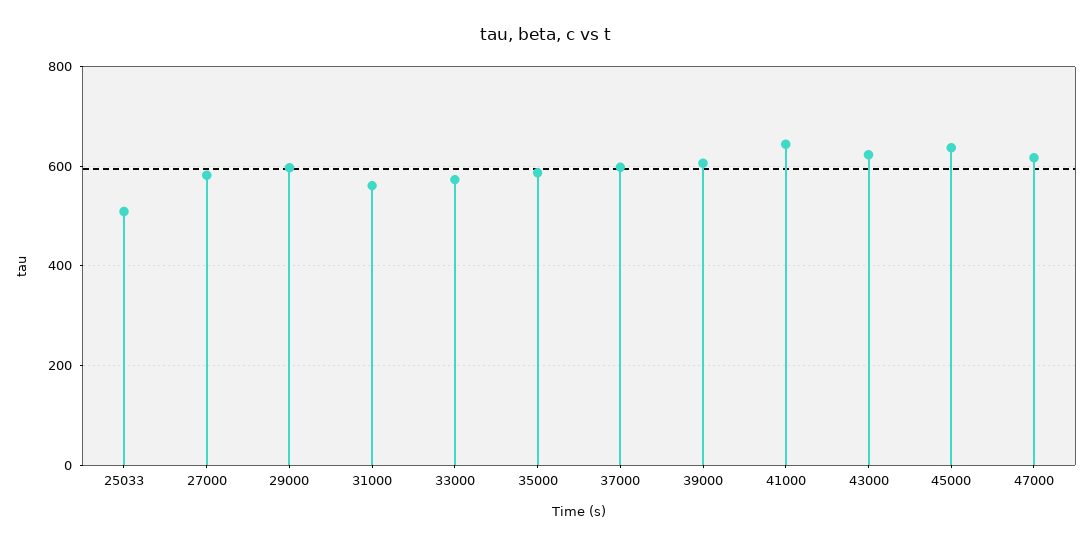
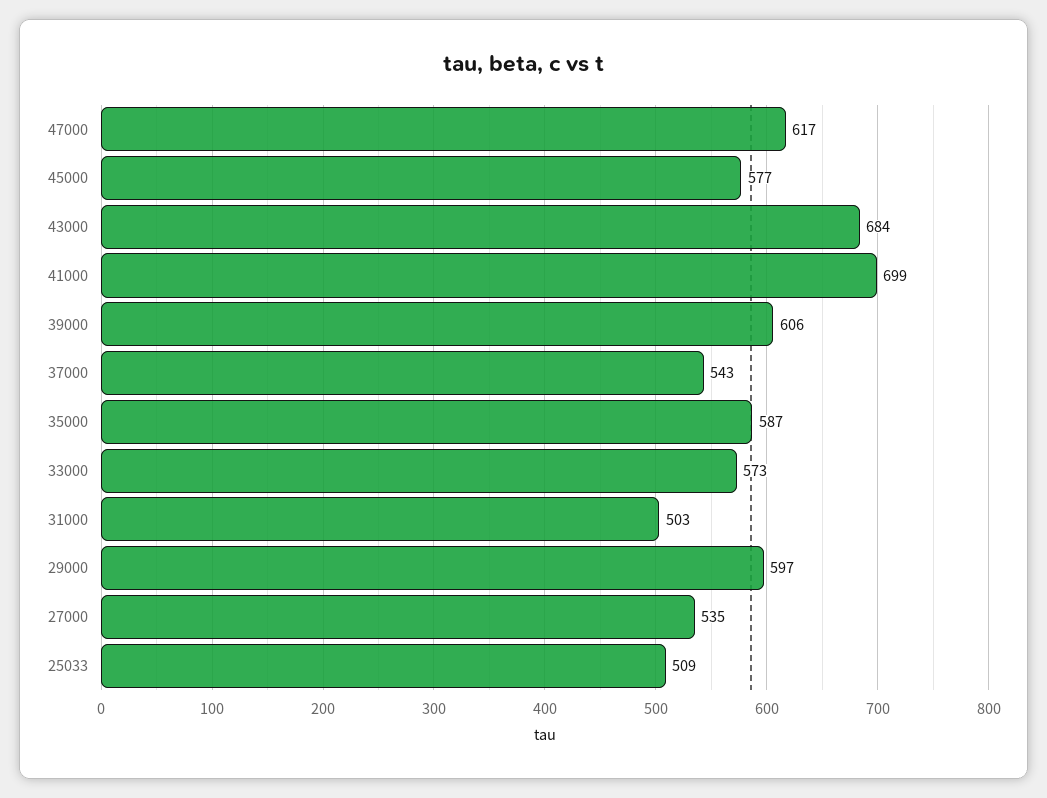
27000: 580 -> 535
31000: 560 -> 503
37000: 600 -> 543
41000: 640 -> 699
43000: 620 -> 684
45000: 640 -> 577

